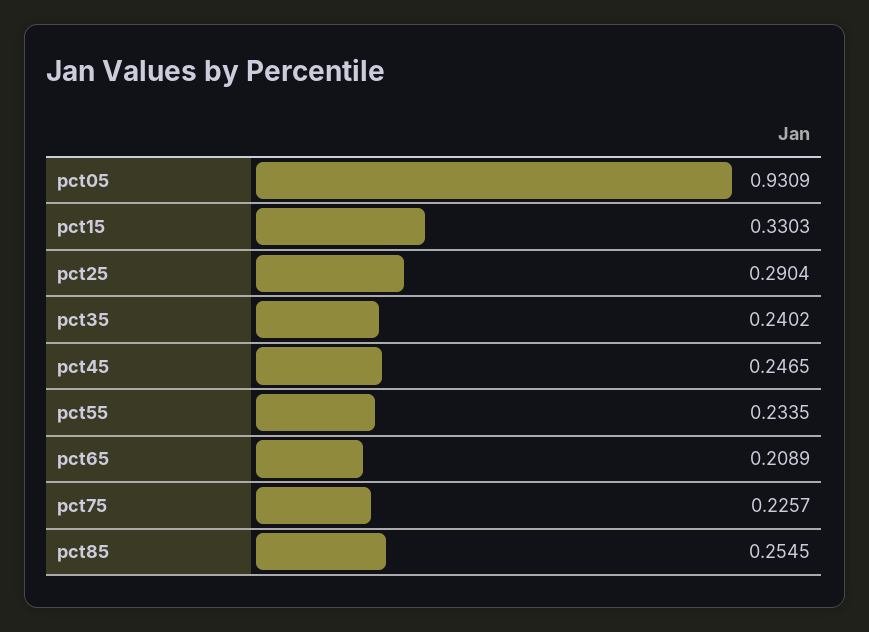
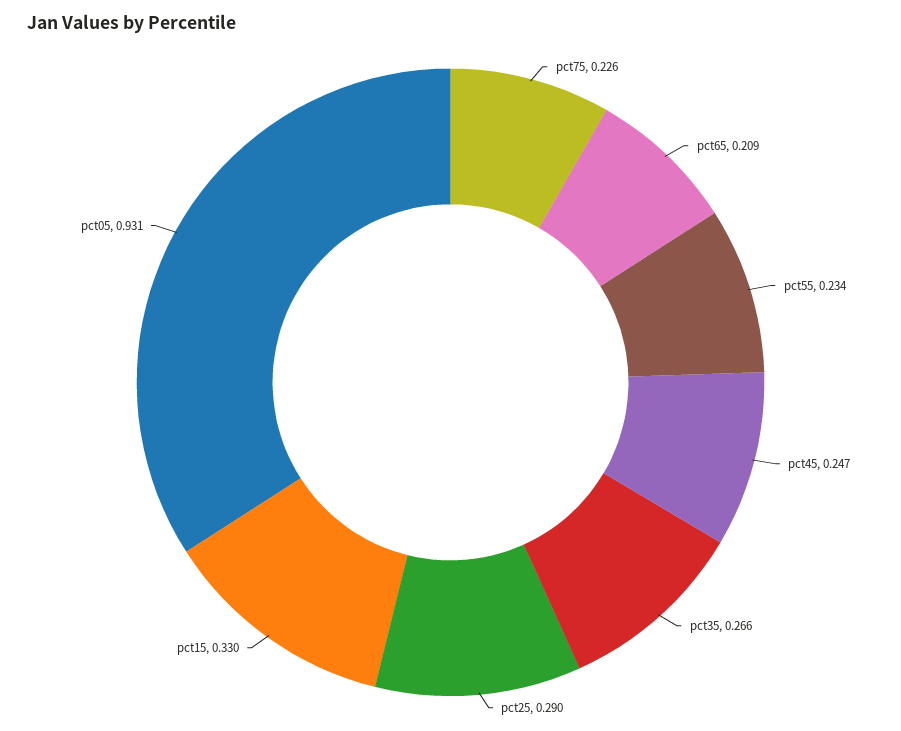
pct35: 0.2402 -> 0.266
pct85: 0.2545 -> none

